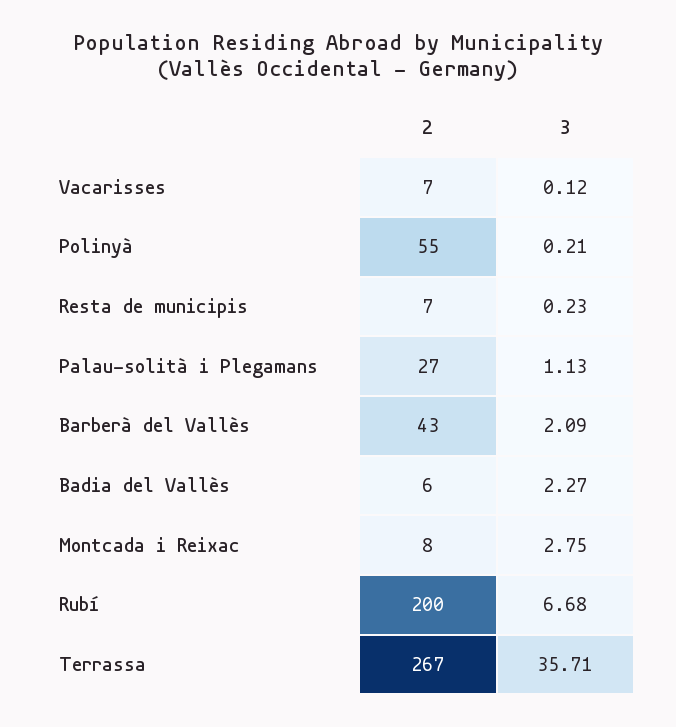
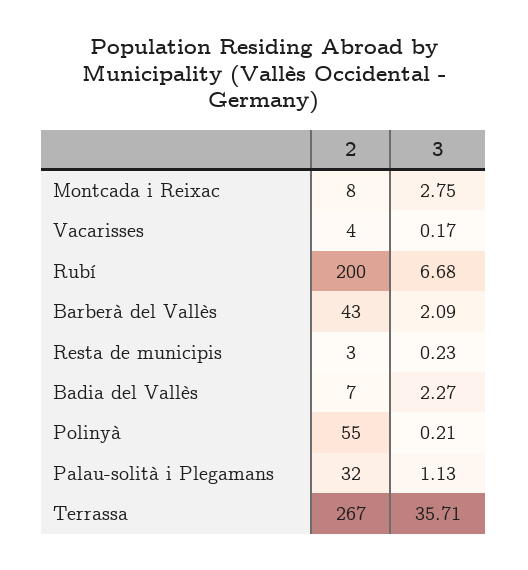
2, Vacarisses: 7 -> 4
3, Vacarisses: 0.12 -> 0.17
2, Resta de municipis: 7 -> 3
2, Palau-solità i Plegamans: 27 -> 32
2, Badia del Vallès: 6 -> 7

